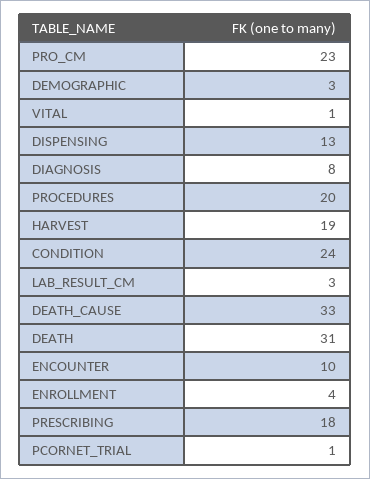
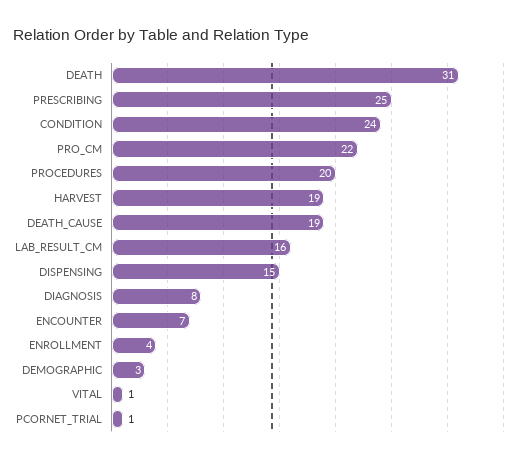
PRO_CM: 23 -> 22
DISPENSING: 13 -> 15
LAB_RESULT_CM: 3 -> 16
DEATH_CAUSE: 33 -> 19
ENCOUNTER: 10 -> 7
PRESCRIBING: 18 -> 25

